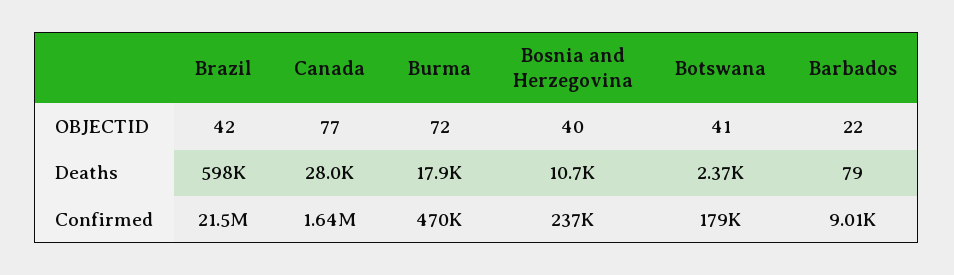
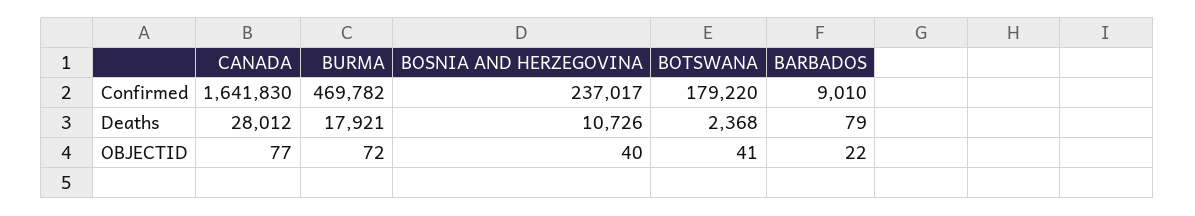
Brazil, OBJECTID: 42 -> none
Brazil, Deaths: 598000 -> none
Brazil, Confirmed: 21500000 -> none

